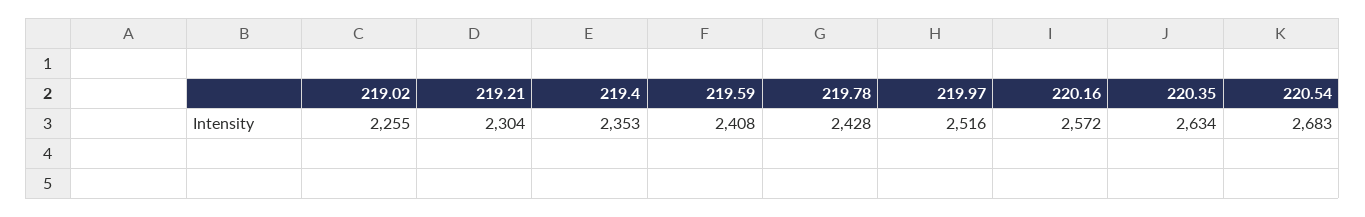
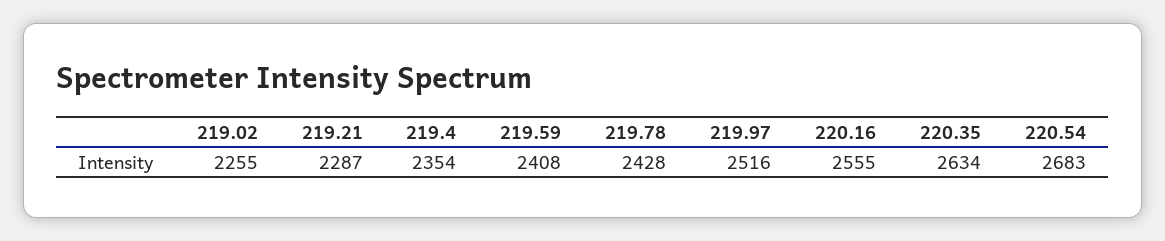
219.21: 2304 -> 2287
219.4: 2353 -> 2354
220.16: 2572 -> 2555

